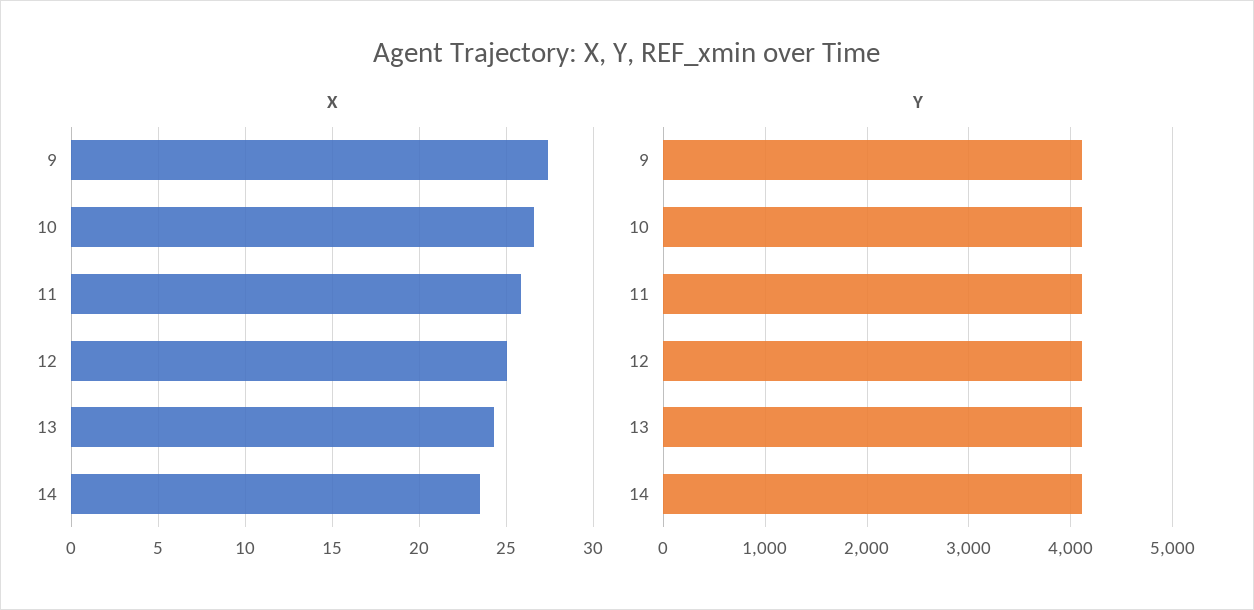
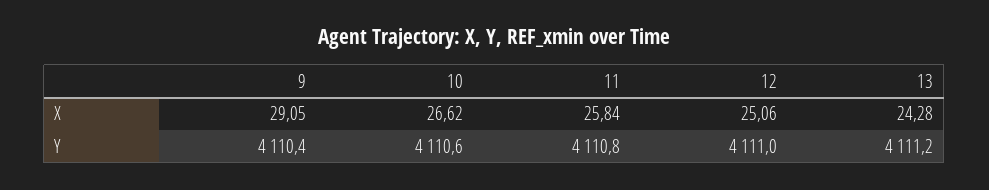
X, 9: 27.5 -> 29.05
X, 14: 23.5 -> none
Y, 14: 4100 -> none

